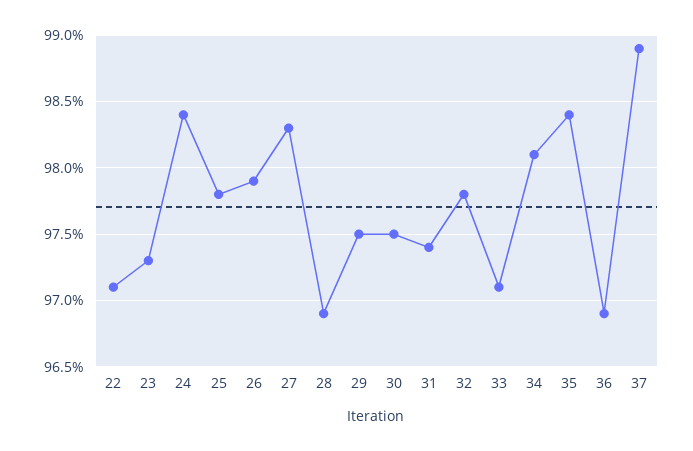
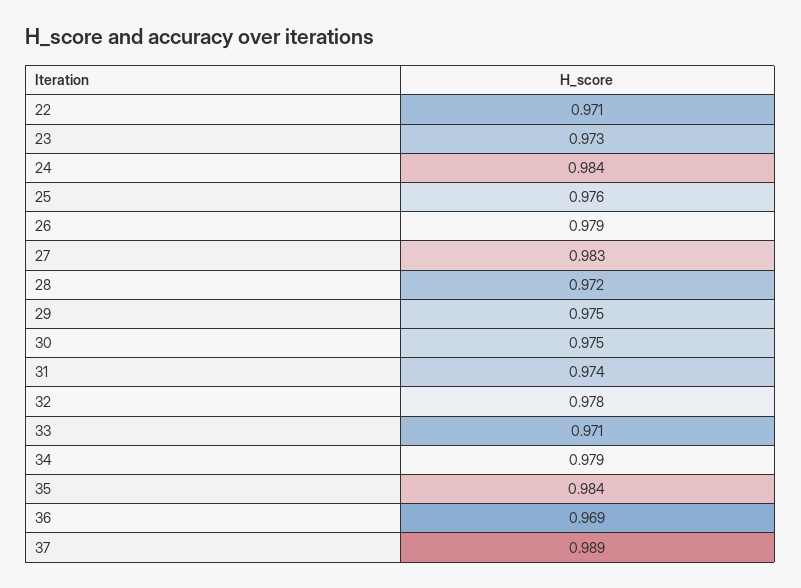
25: 0.978 -> 0.976
28: 0.969 -> 0.972
34: 0.981 -> 0.979

